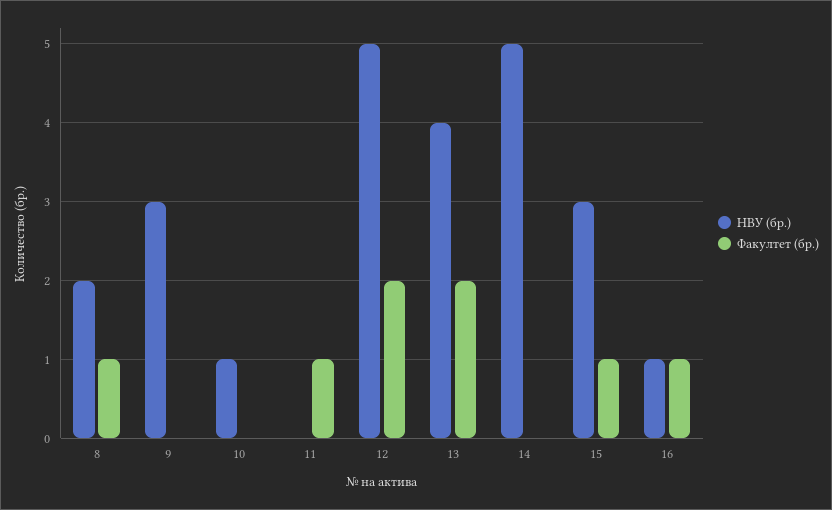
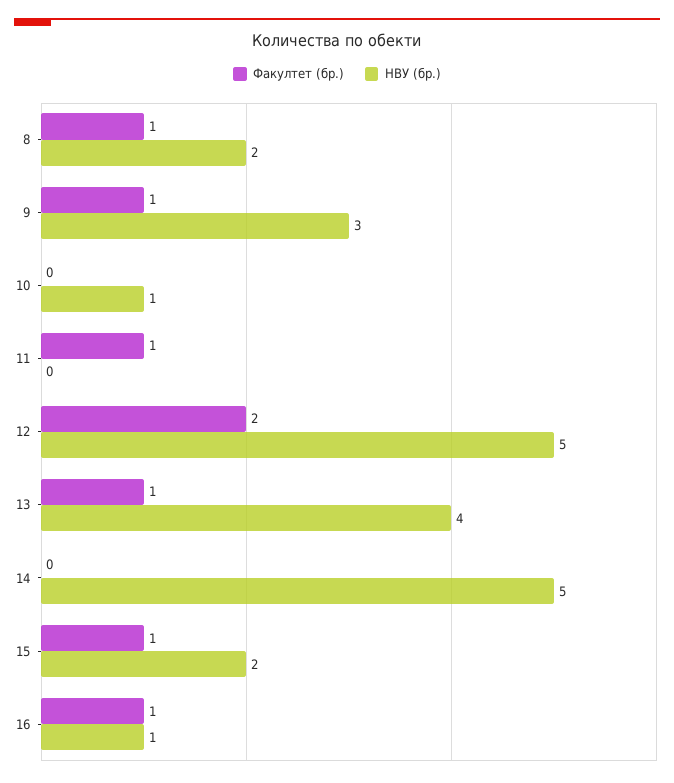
Факултет (бр.), 9: 0 -> 1
Факултет (бр.), 13: 2 -> 1
НВУ (бр.), 15: 3 -> 2

